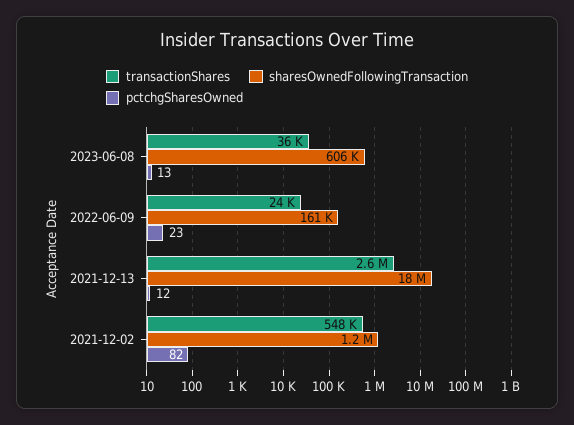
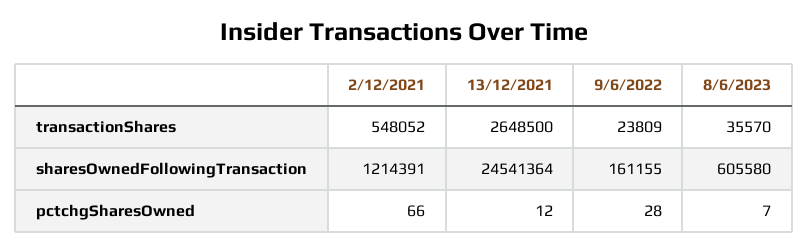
pctchgSharesOwned, 2023-06-08: 13 -> 7
pctchgSharesOwned, 2022-06-09: 23 -> 28
sharesOwnedFollowingTransaction, 2021-12-13: 18000000 -> 24541364
pctchgSharesOwned, 2021-12-02: 82 -> 66

